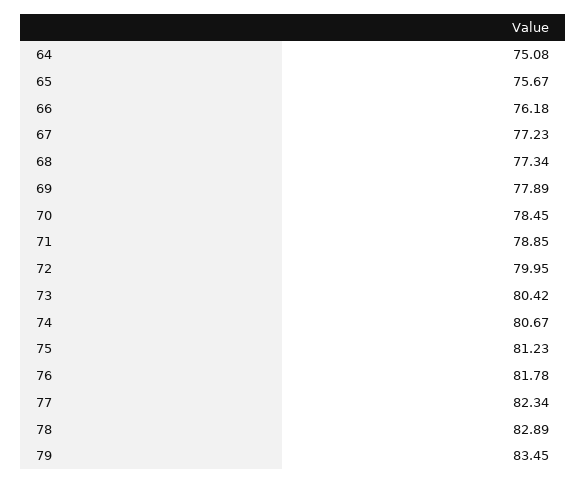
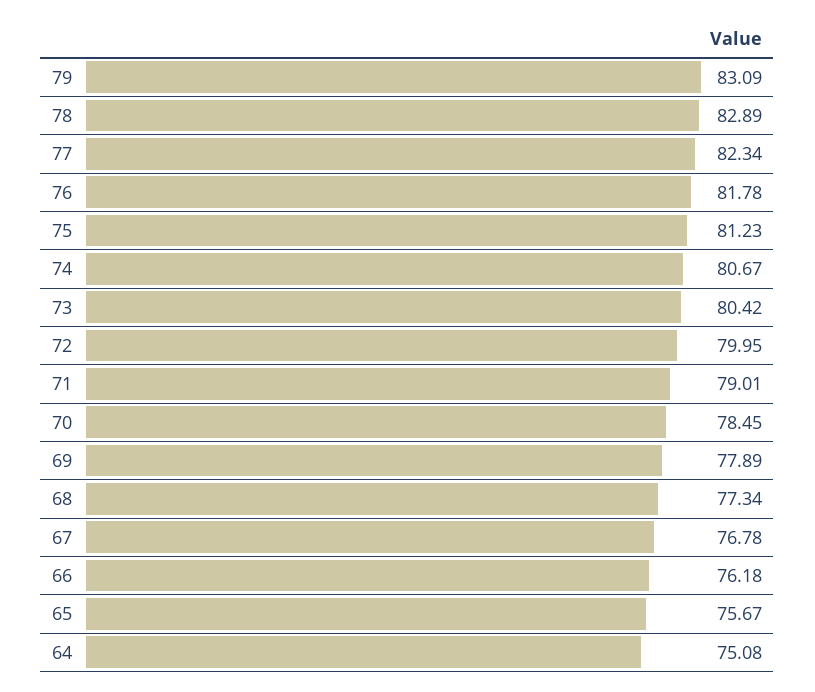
67: 77.23 -> 76.78
71: 78.85 -> 79.01
79: 83.45 -> 83.09

